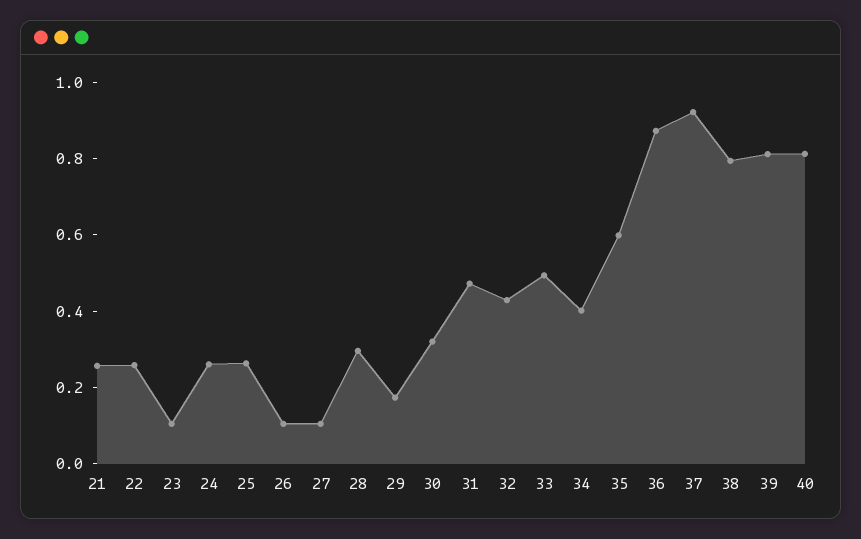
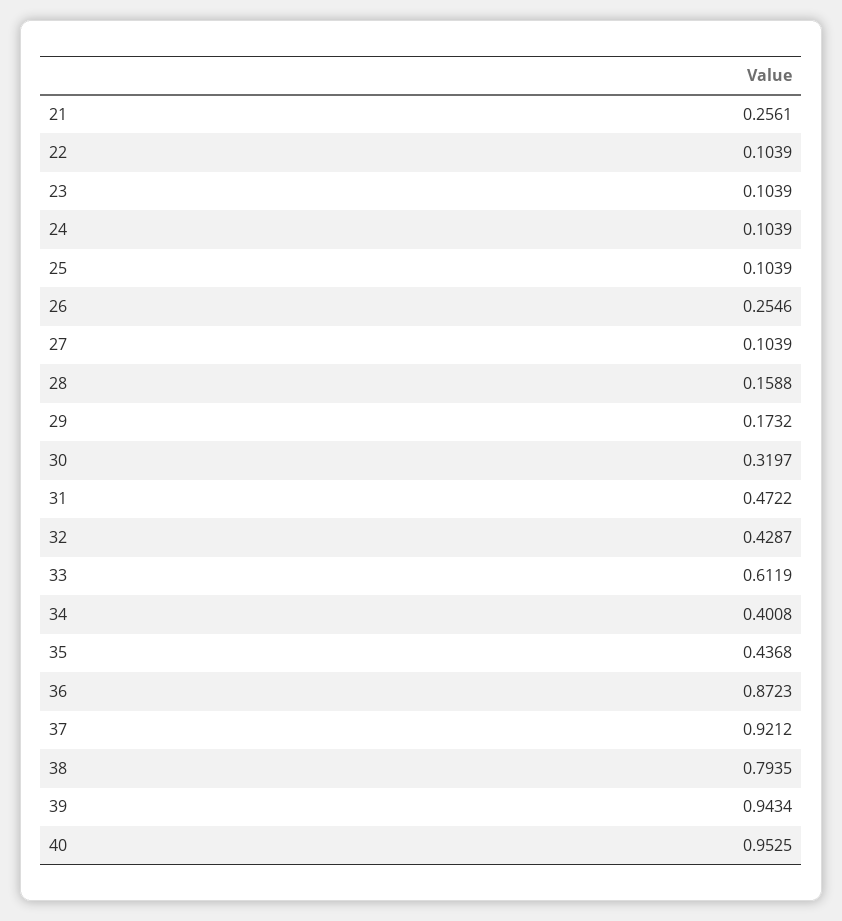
22: 0.25 -> 0.1039
24: 0.25 -> 0.1039
25: 0.25 -> 0.1039
26: 0.1 -> 0.2546
28: 0.3 -> 0.1588
33: 0.5 -> 0.6119
35: 0.6 -> 0.4368
39: 0.8 -> 0.9434
40: 0.8 -> 0.9525

